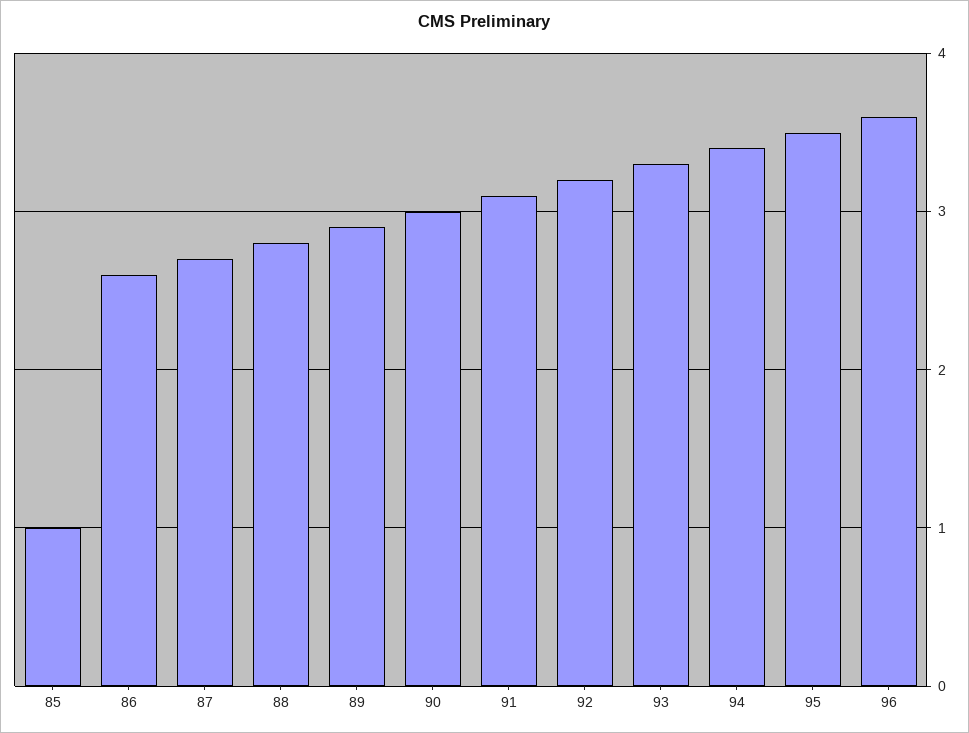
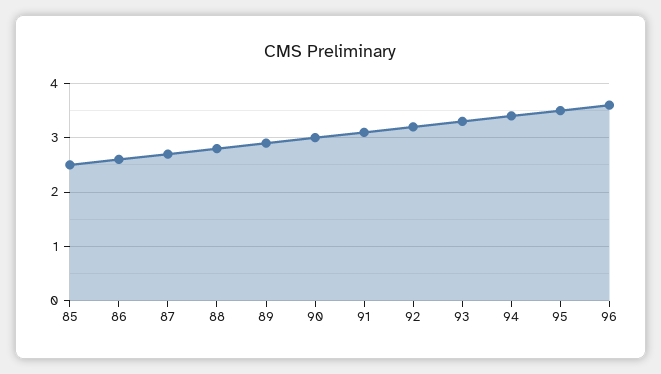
85: 1 -> 2.5

